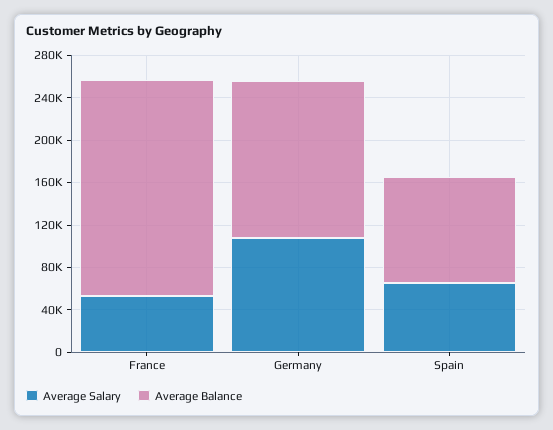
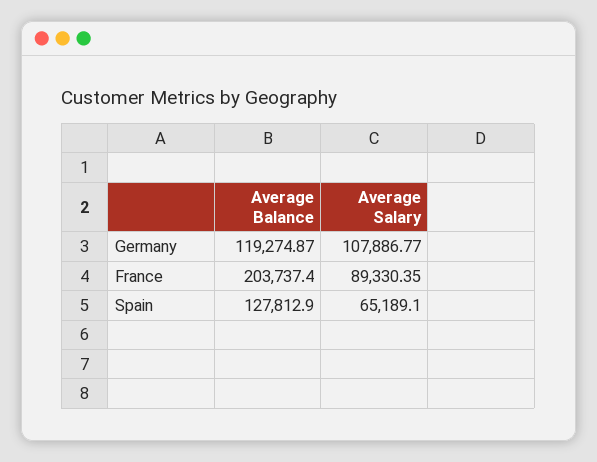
Average Salary, France: 50000 -> 89330.35
Average Balance, Germany: 150000 -> 119274.87
Average Balance, Spain: 100000 -> 127812.9

